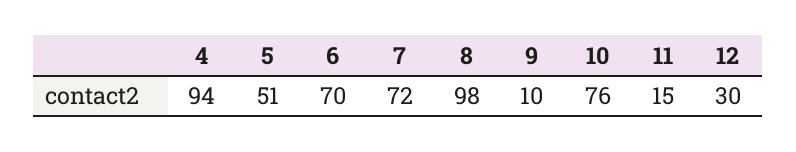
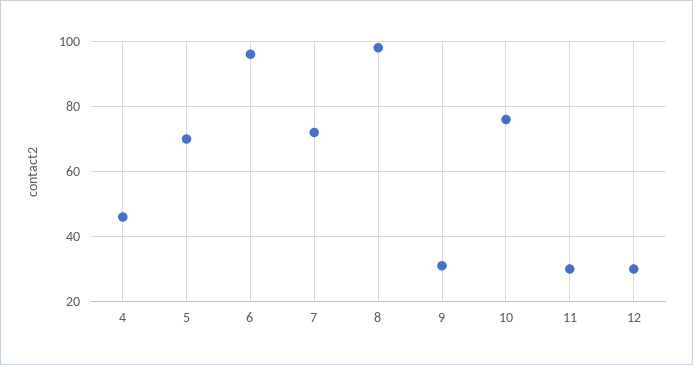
4: 94 -> 45
5: 51 -> 70
6: 70 -> 95
9: 10 -> 30
11: 15 -> 30

